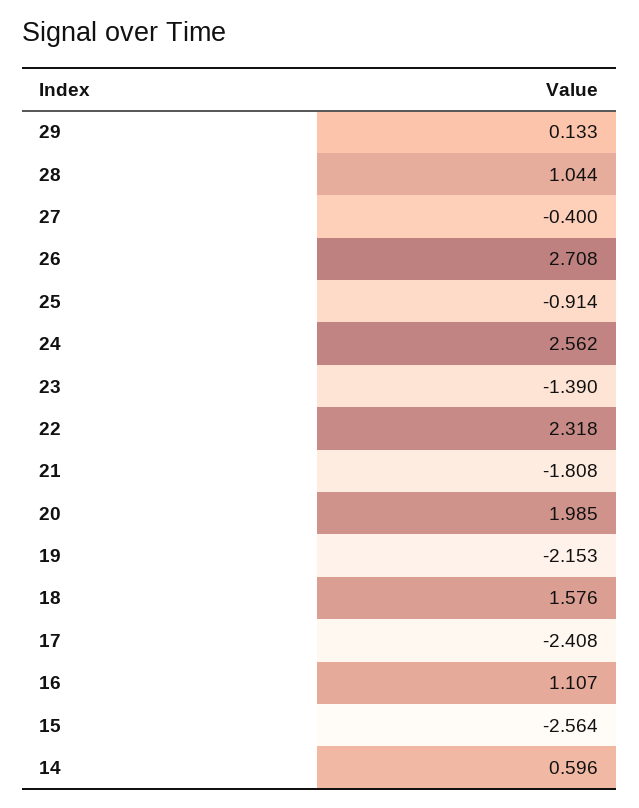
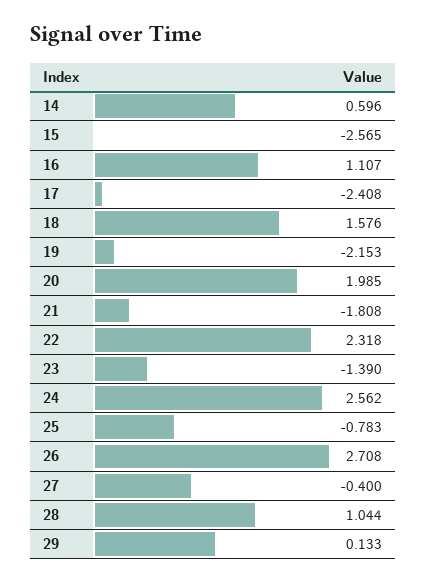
25: -0.914 -> -0.783
15: -2.564 -> -2.565

